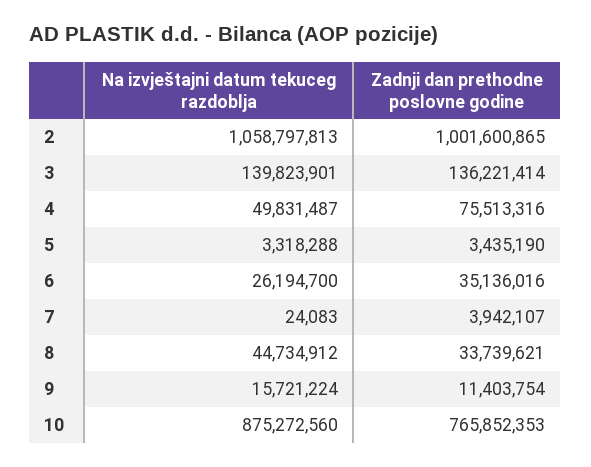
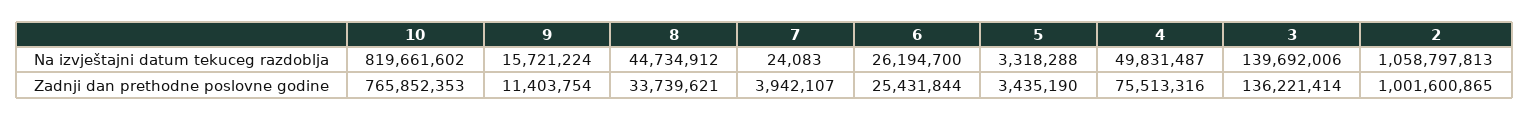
Na izvještajni datum tekuceg razdoblja, 3: 139823901 -> 139692006
Zadnji dan prethodne poslovne godine, 6: 35136016 -> 25431844
Na izvještajni datum tekuceg razdoblja, 10: 875272560 -> 819661602

